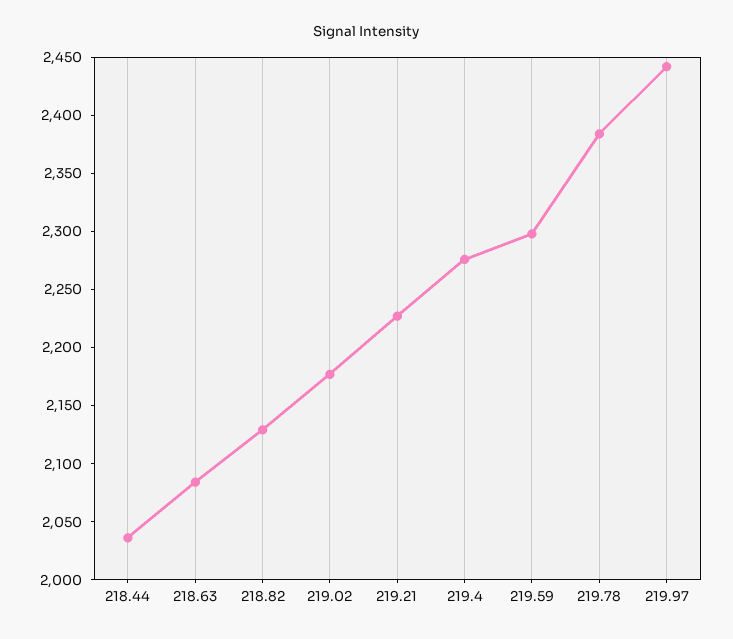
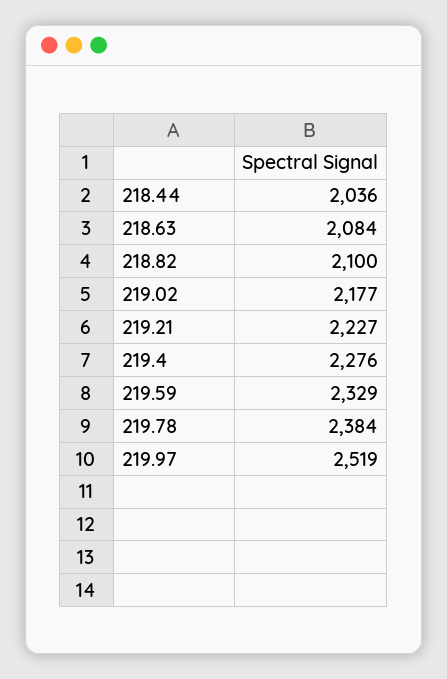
218.82: 2130 -> 2100
219.59: 2300 -> 2329
219.97: 2440 -> 2519

